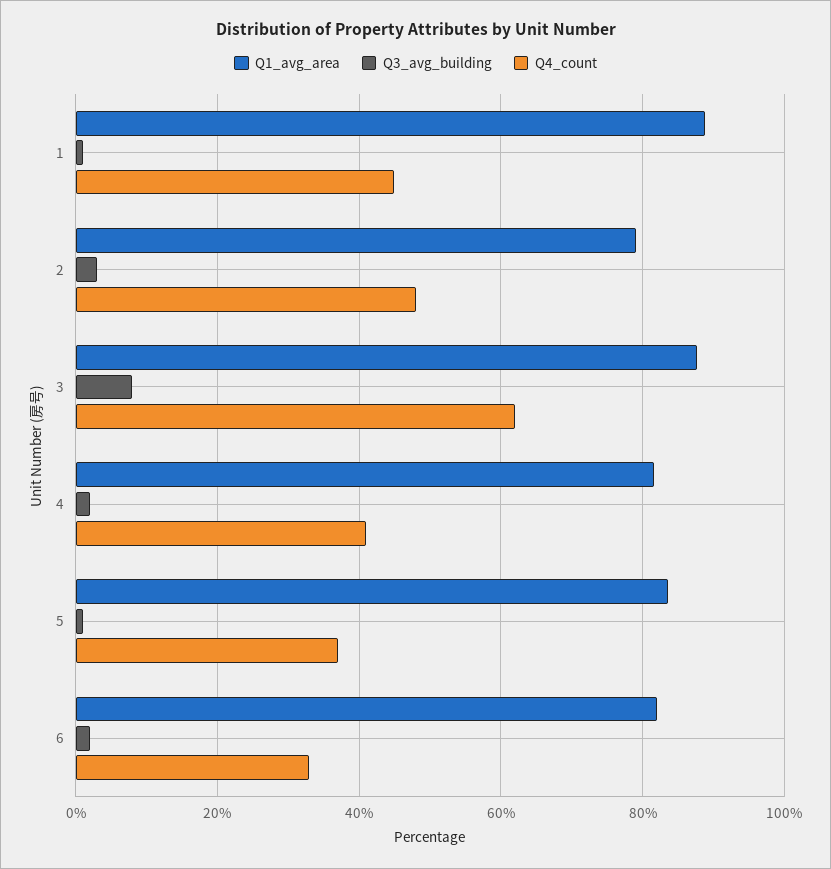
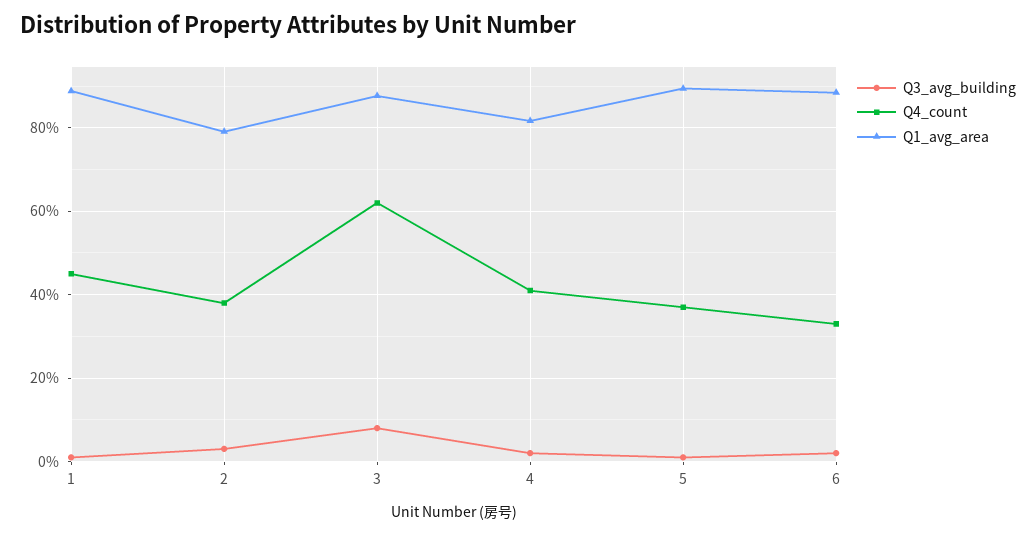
Q4_count, 2: 48 -> 38
Q1_avg_area, 5: 84 -> 90
Q1_avg_area, 6: 82 -> 88

